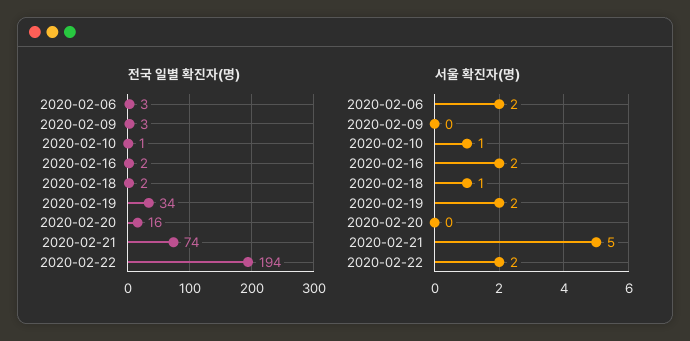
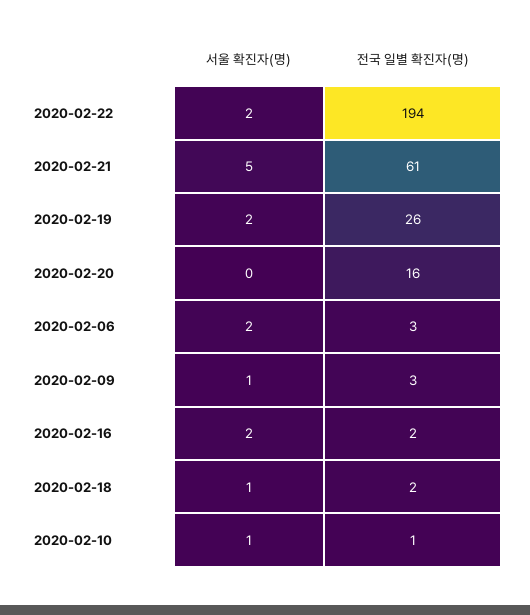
전국 일별 확진자(명), 2020-02-19: 34 -> 26
전국 일별 확진자(명), 2020-02-21: 74 -> 61
서울 확진자(명), 2020-02-09: 0 -> 1

